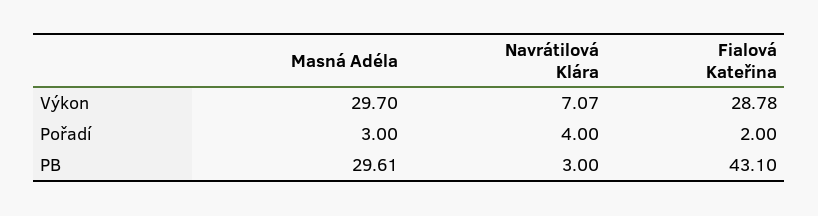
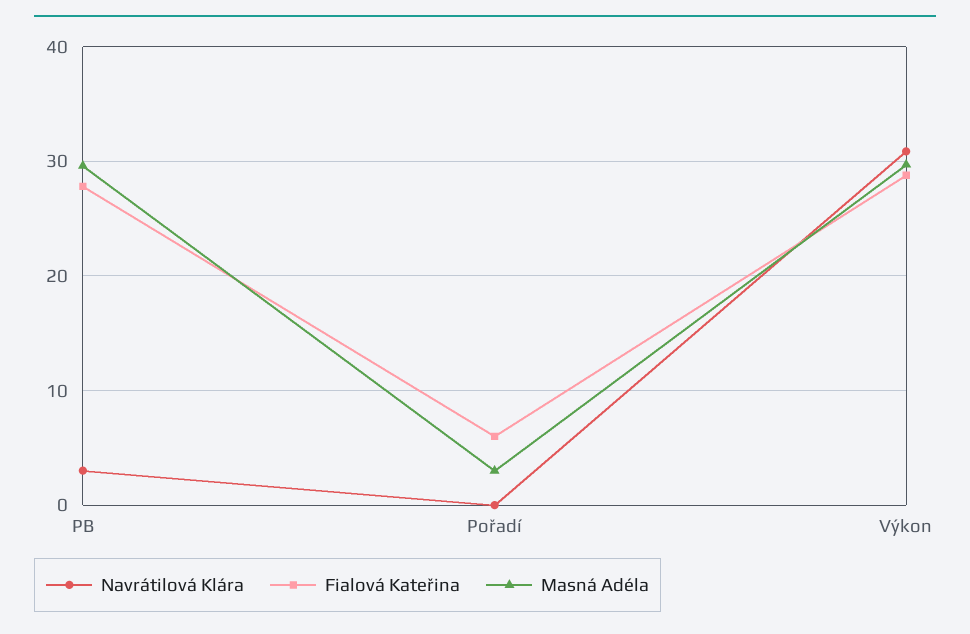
Navrátilová Klára, Výkon: 7.07 -> 31
Navrátilová Klára, Pořadí: 4 -> 0
Fialová Kateřina, Pořadí: 2 -> 6
Fialová Kateřina, PB: 43.1 -> 28

